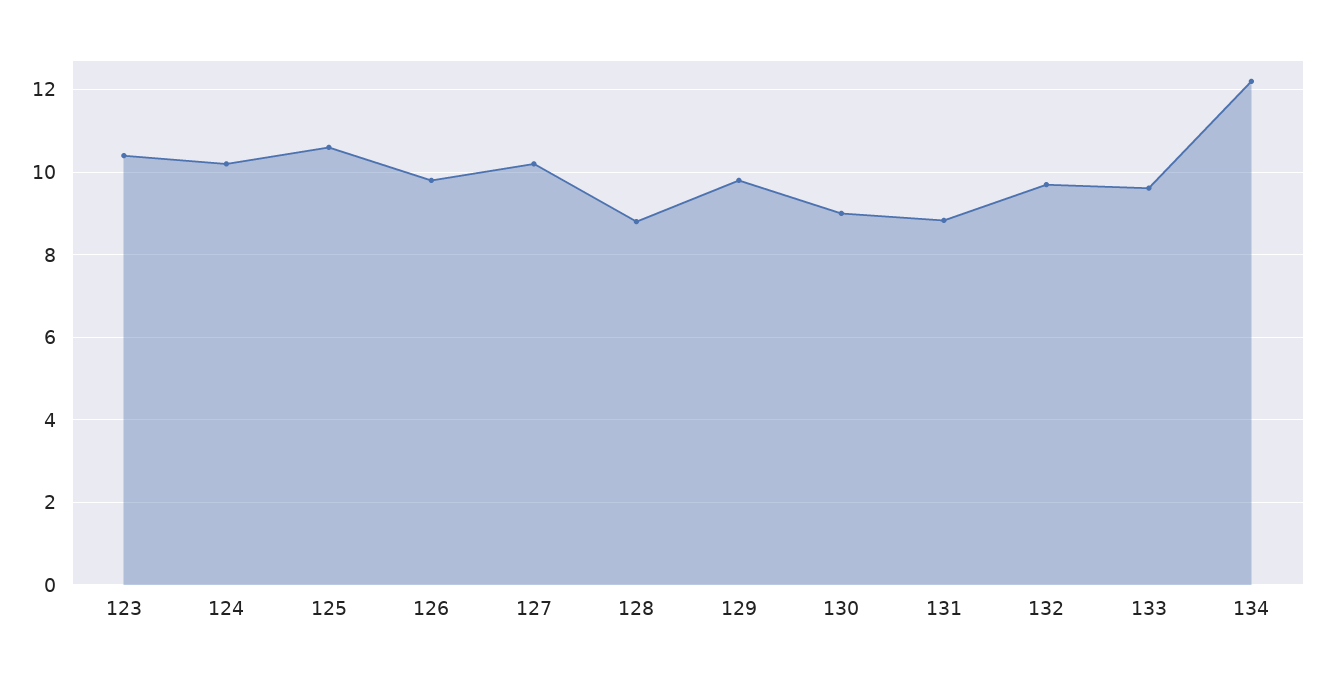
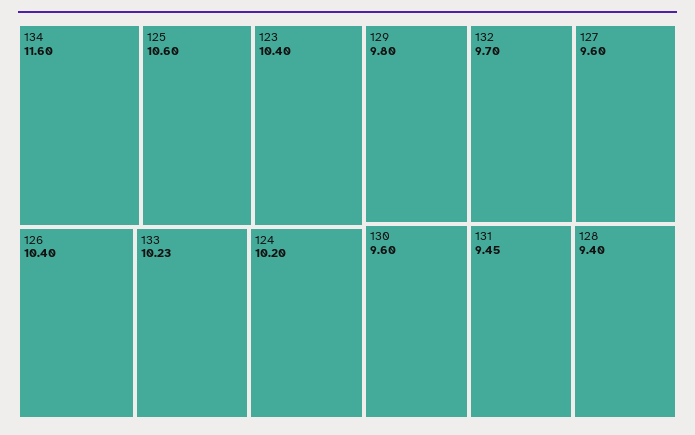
126: 9.8 -> 10.4
127: 10.2 -> 9.6
128: 8.8 -> 9.4
130: 9 -> 9.6
131: 8.8 -> 9.45
133: 9.6 -> 10.23
134: 12.2 -> 11.6

